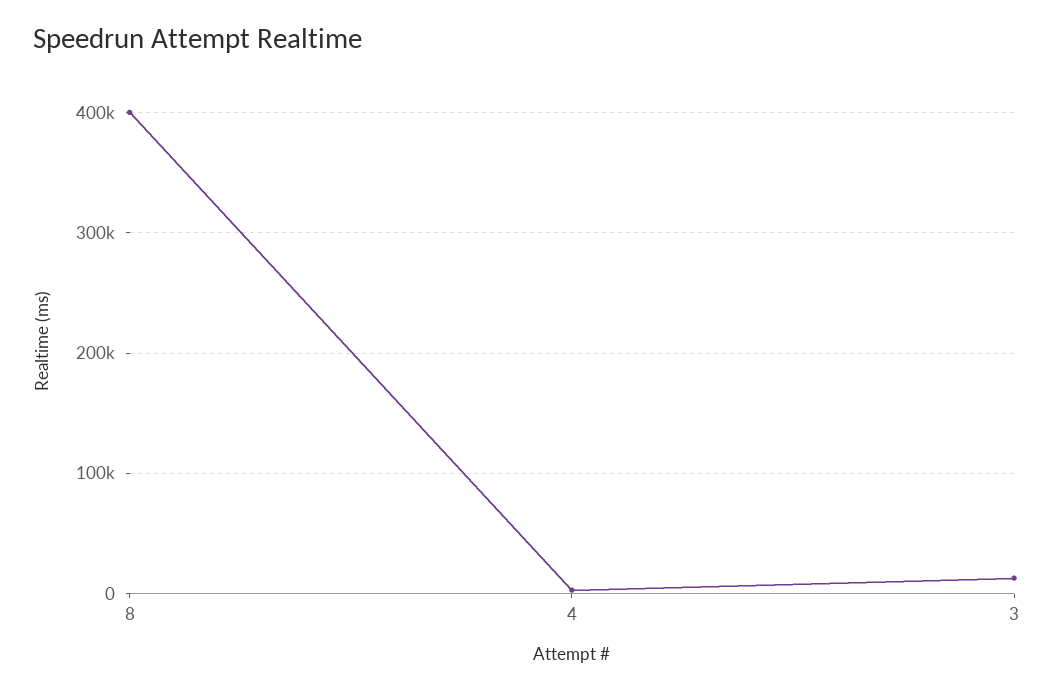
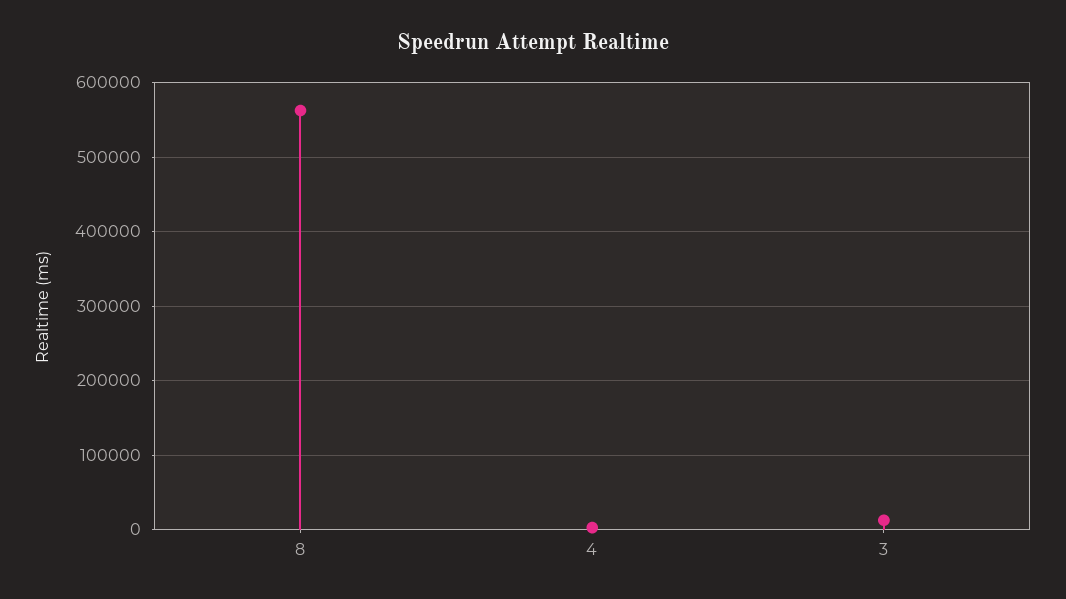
8: 400000 -> 560000

